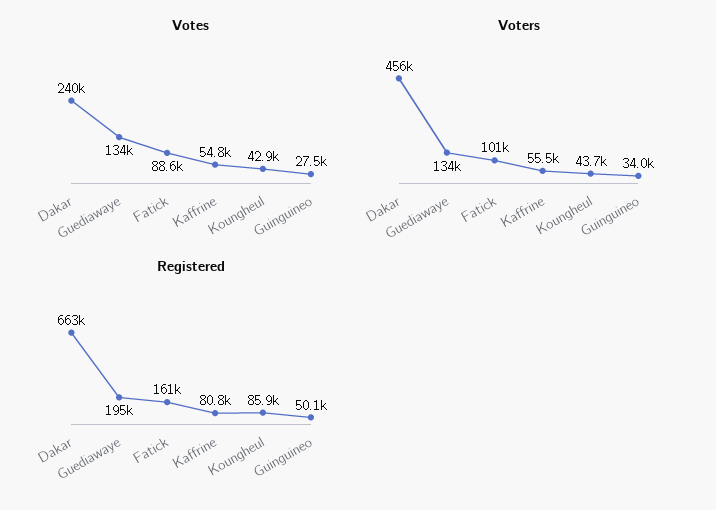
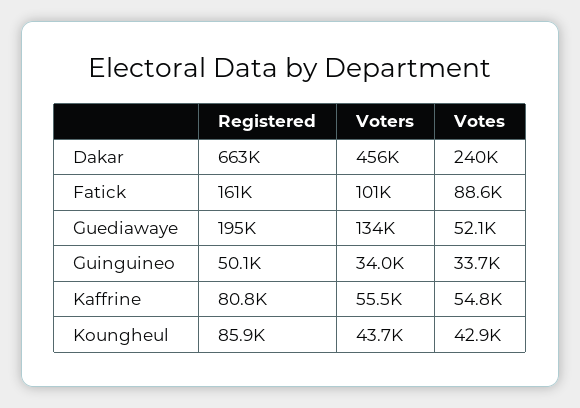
Votes, Guediawaye: 134000 -> 52100
Votes, Guinguineo: 27500 -> 33700

